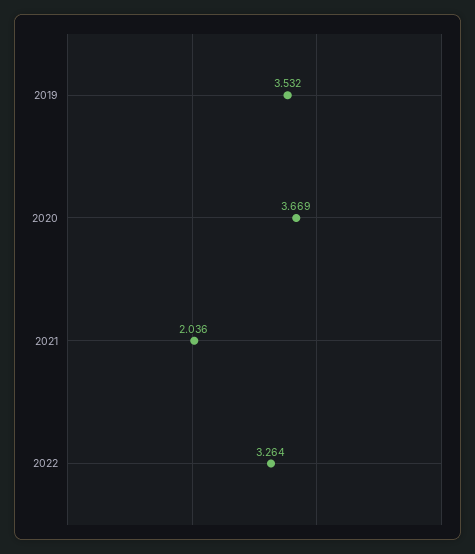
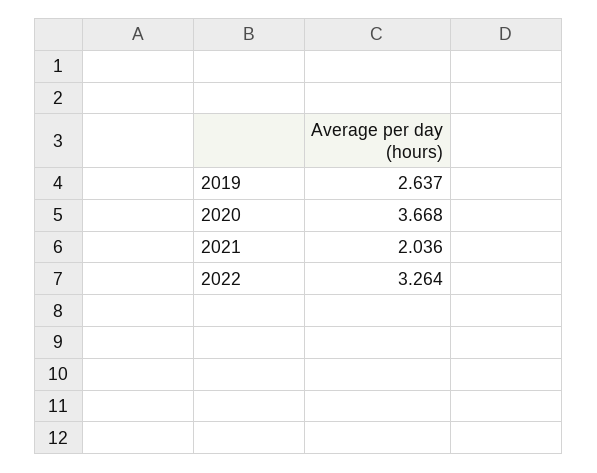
2019: 3.532 -> 2.637
2020: 3.669 -> 3.668

